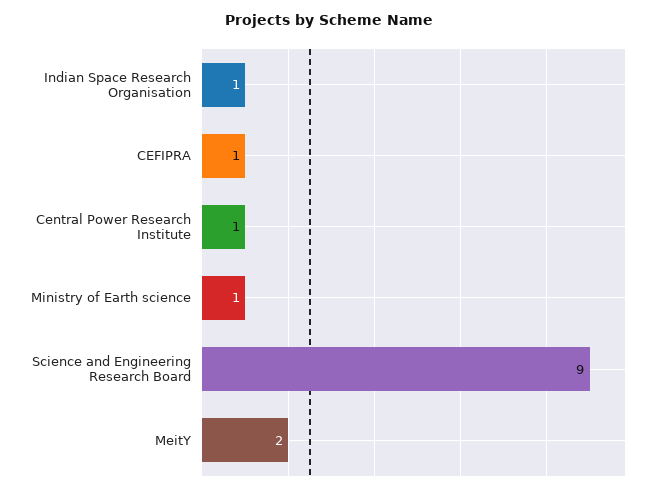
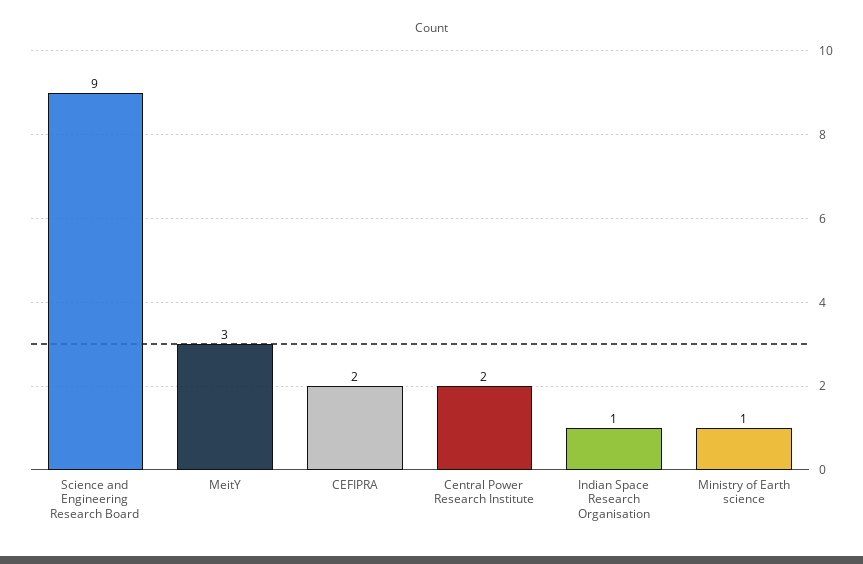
CEFIPRA: 1 -> 2
Central Power Research Institute: 1 -> 2
MeitY: 2 -> 3

